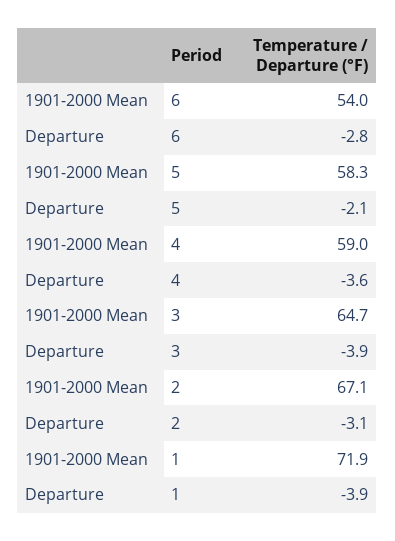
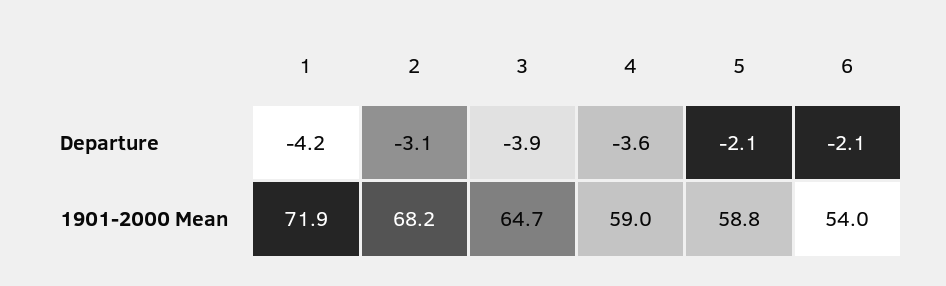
Departure, 6: -2.8 -> -2.1
1901-2000 Mean, 5: 58.3 -> 58.8
1901-2000 Mean, 2: 67.1 -> 68.2
Departure, 1: -3.9 -> -4.2

